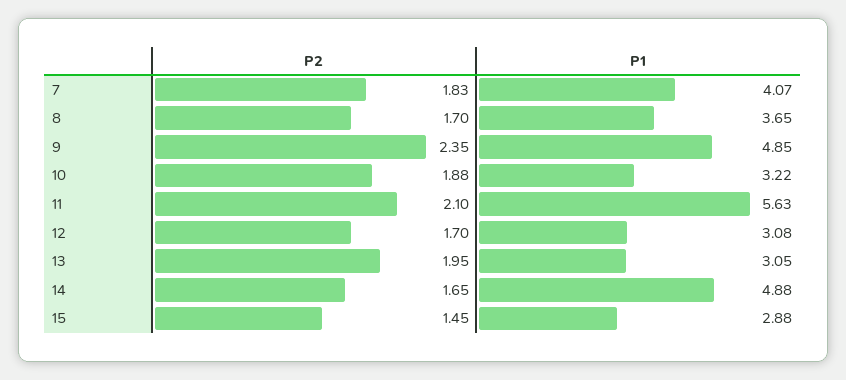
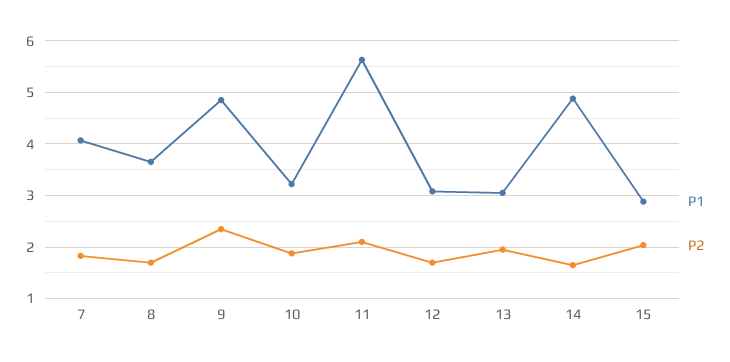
P2, 15: 1.45 -> 2

